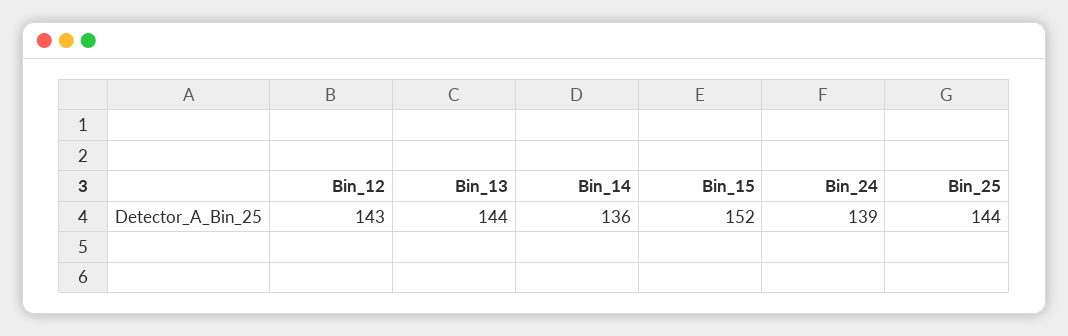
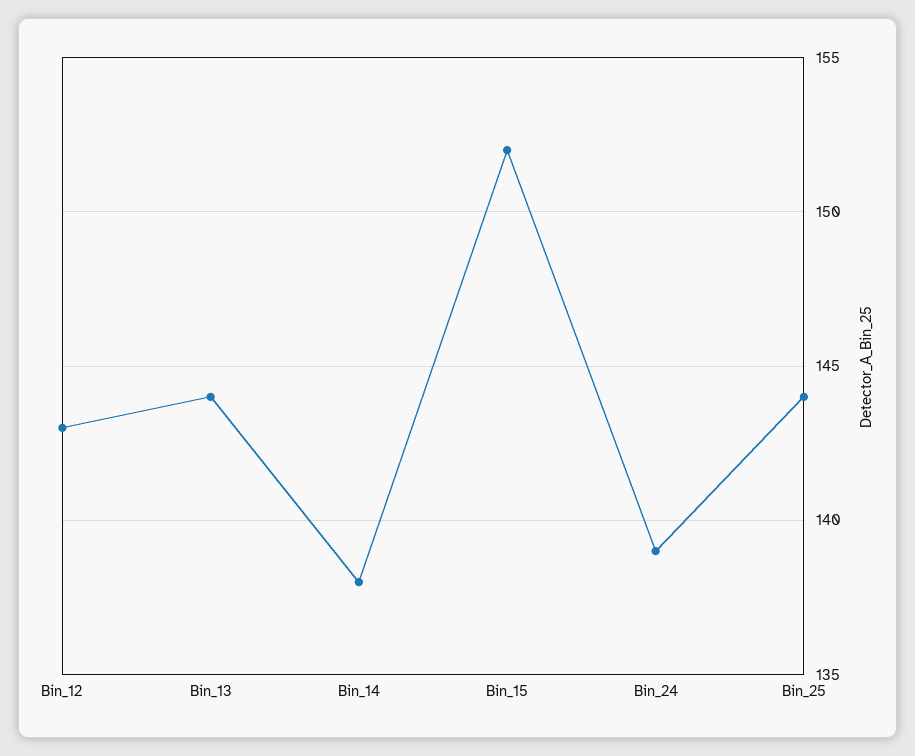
Bin_14: 136 -> 138

